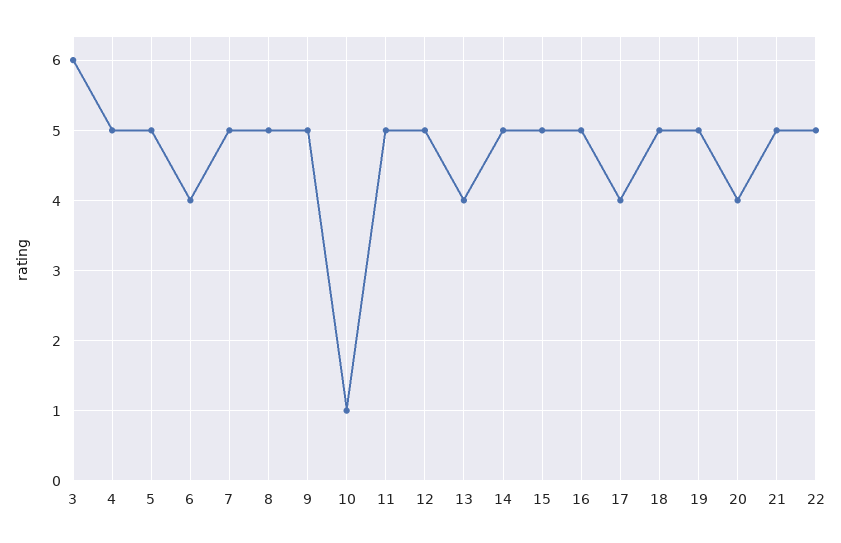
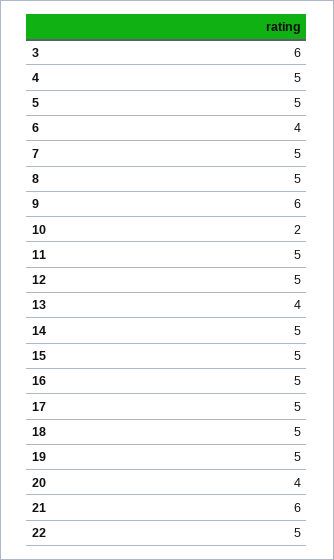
9: 5 -> 6
10: 1 -> 2
17: 4 -> 5
21: 5 -> 6

